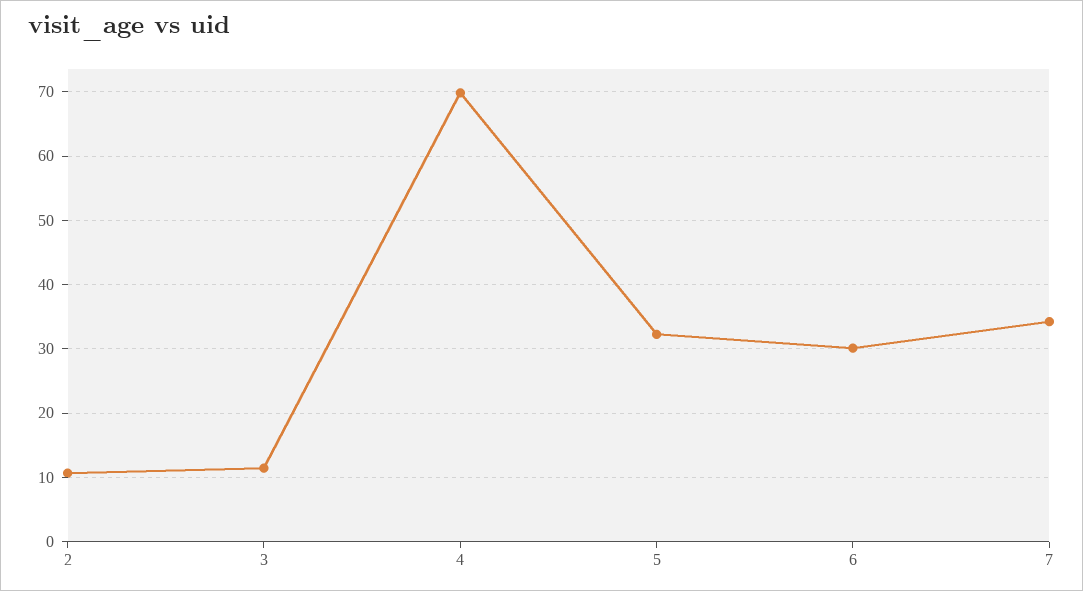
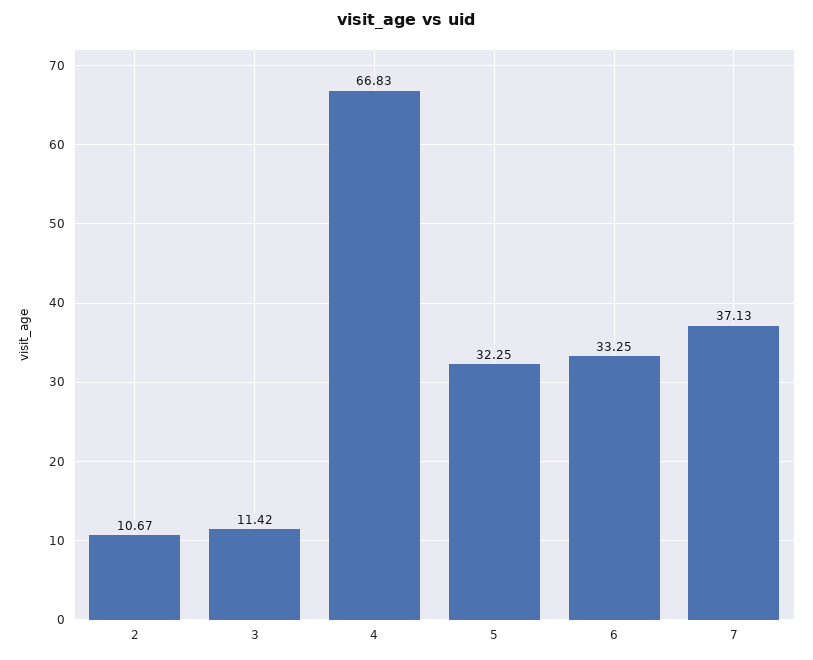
4: 70 -> 66.83
6: 30 -> 33.25
7: 34 -> 37.13

